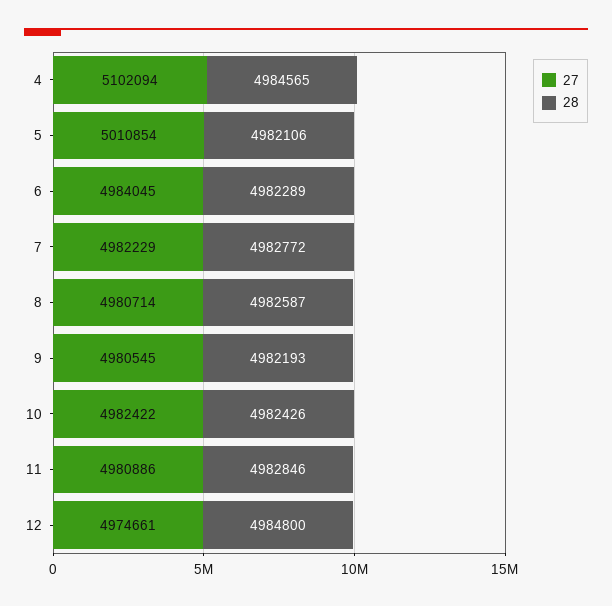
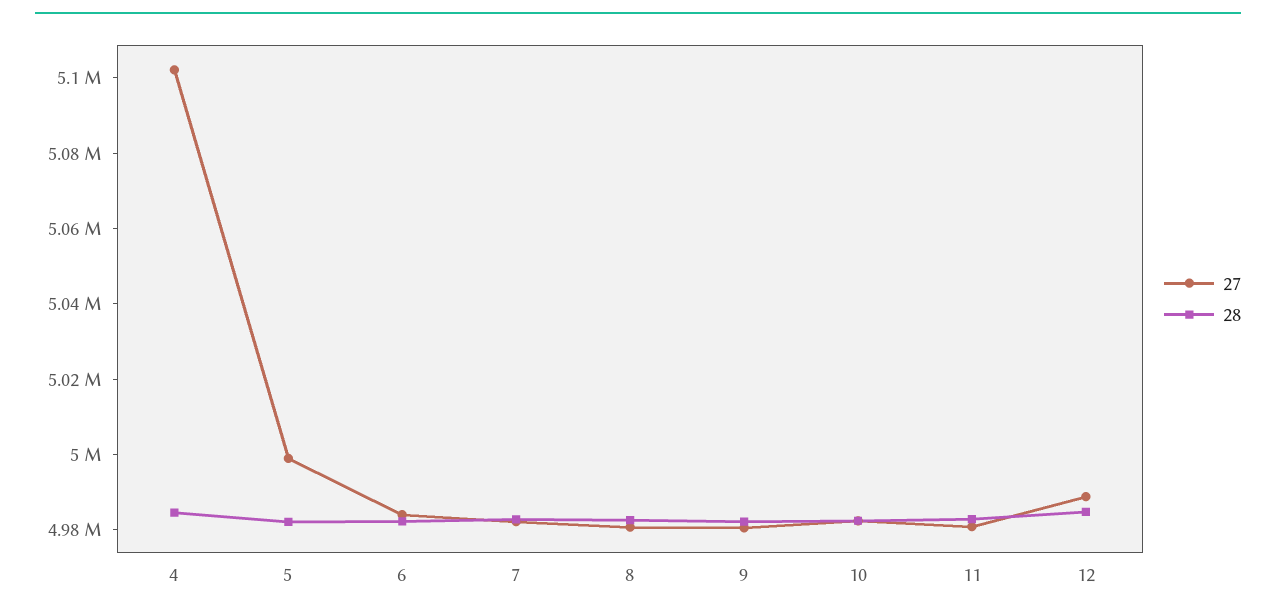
27, 5: 5010854 -> 5000000
27, 12: 4974661 -> 4990000

